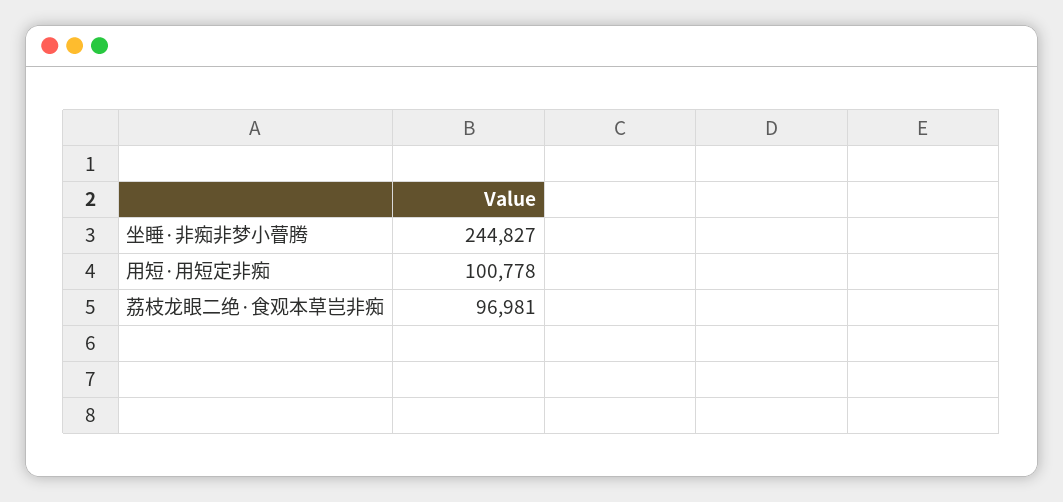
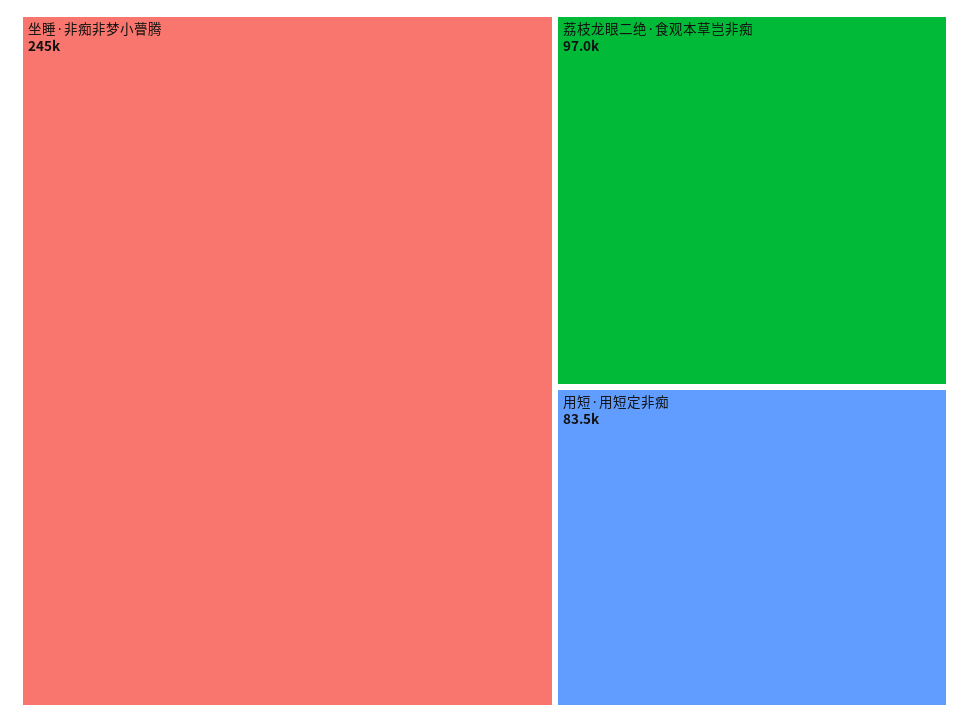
用短·用短定非痴: 100778 -> 83500

